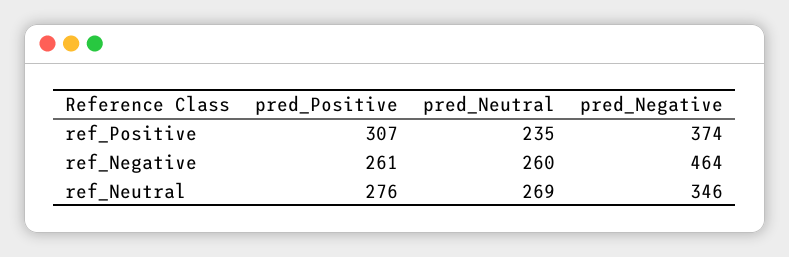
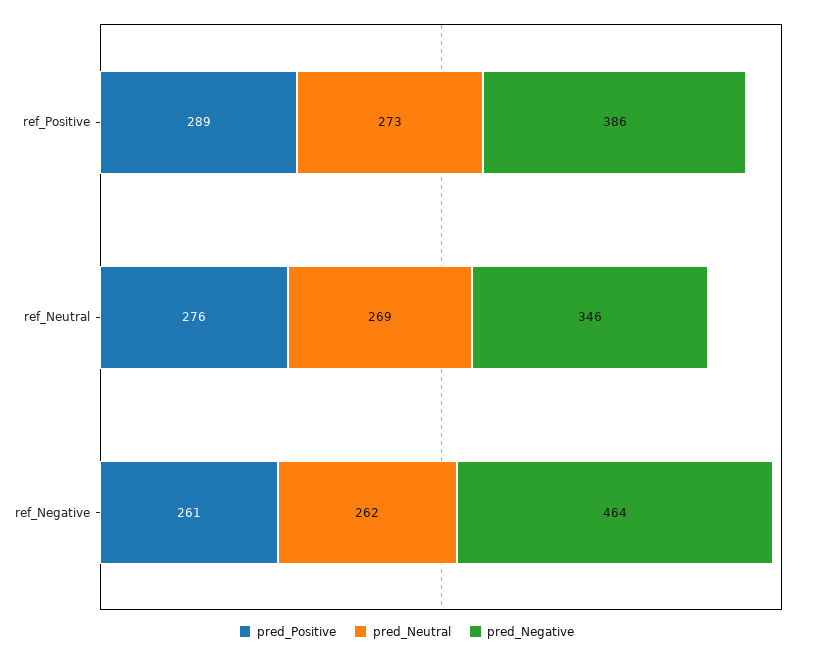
pred_Positive, ref_Positive: 307 -> 289
pred_Neutral, ref_Positive: 235 -> 273
pred_Negative, ref_Positive: 374 -> 386
pred_Neutral, ref_Negative: 260 -> 262

